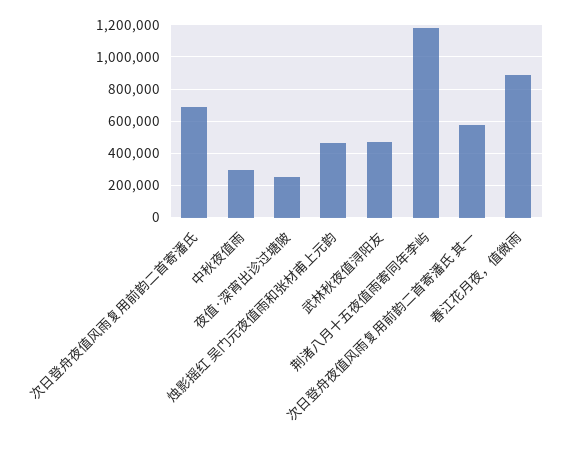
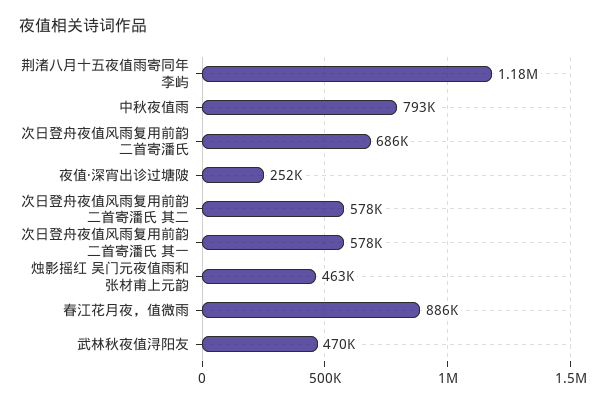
中秋夜值雨: 300000 -> 793000
次日登舟夜值风雨复用前韵二首寄潘氏 其二: none -> 578000

